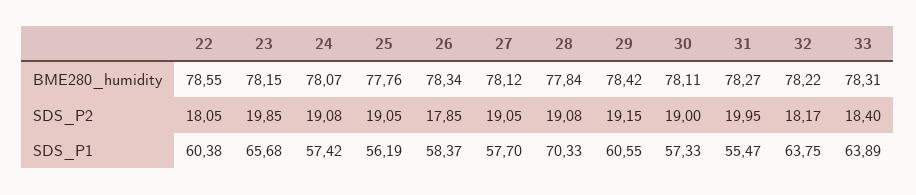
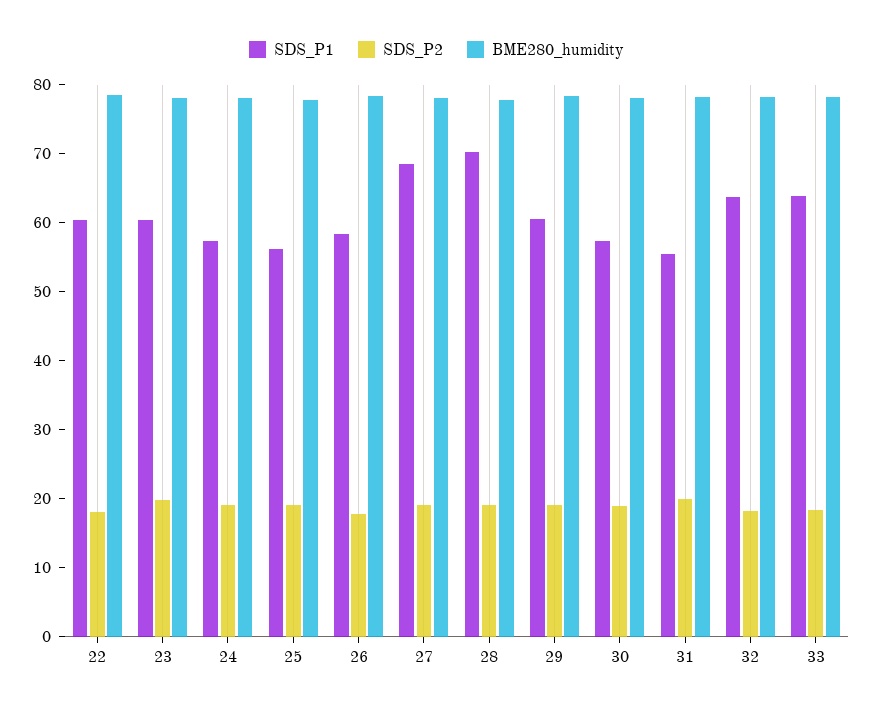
SDS_P1, 23: 65.68 -> 60
SDS_P1, 27: 57.7 -> 68

